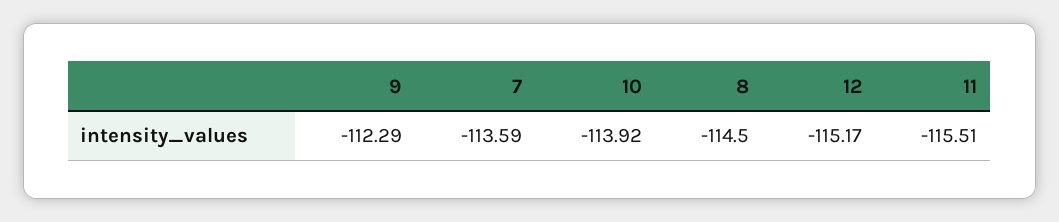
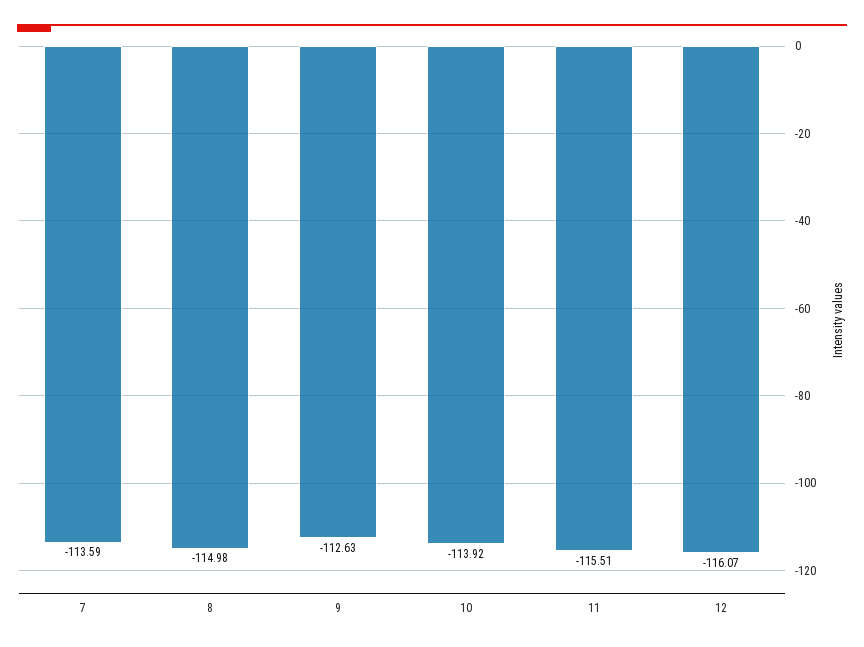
9: -112.29 -> -112.63
8: -114.5 -> -114.98
12: -115.17 -> -116.07

